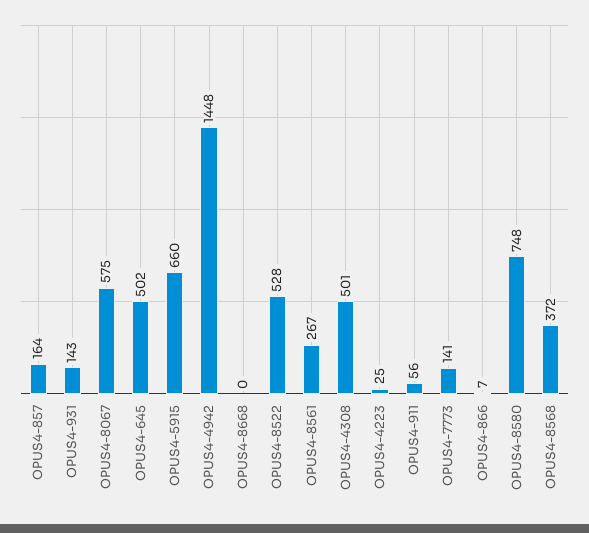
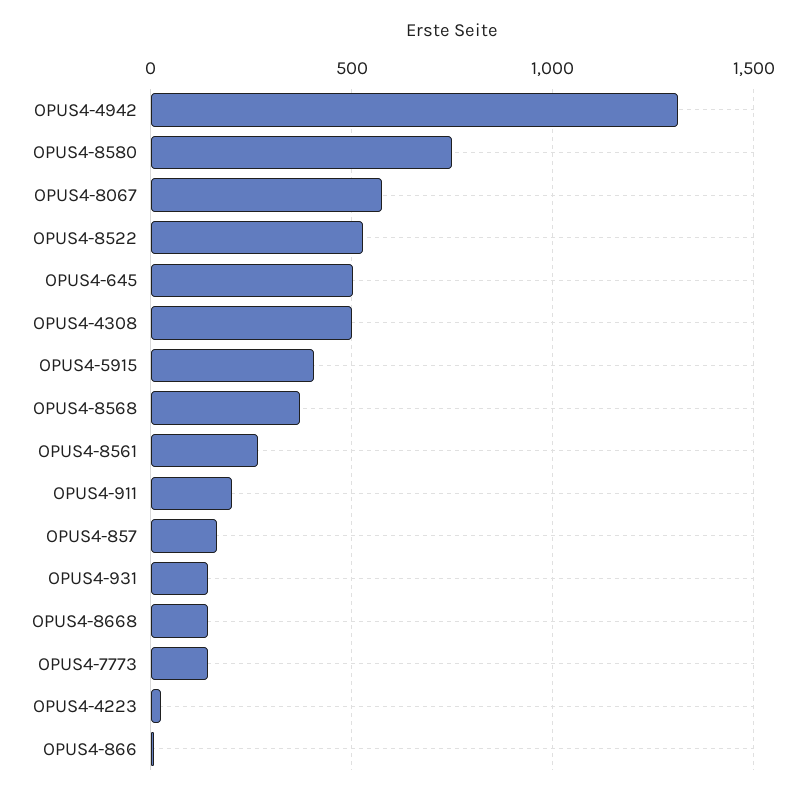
OPUS4-5915: 660 -> 400
OPUS4-4942: 1448 -> 1300
OPUS4-8668: 0 -> 150
OPUS4-911: 56 -> 200

